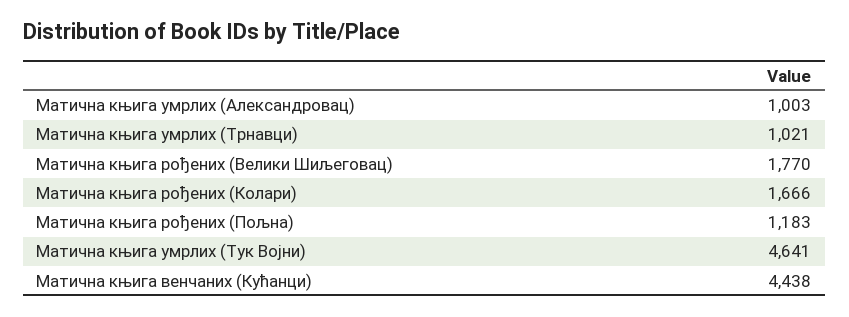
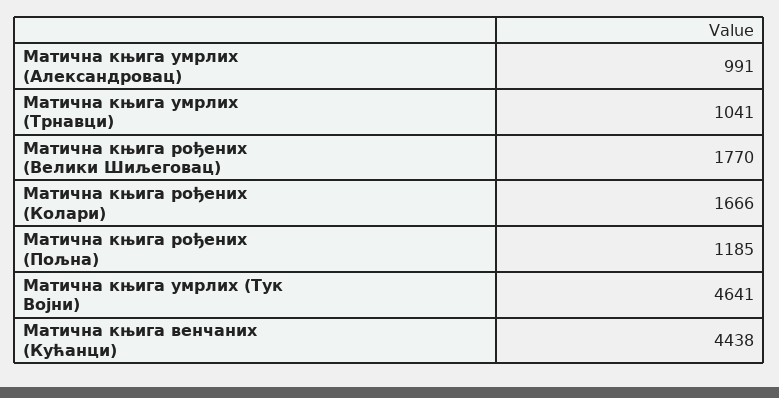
Матична књига умрлих (Александровац): 1003 -> 991
Матична књига умрлих (Трнавци): 1021 -> 1041
Матична књига рођених (Пољна): 1183 -> 1185

